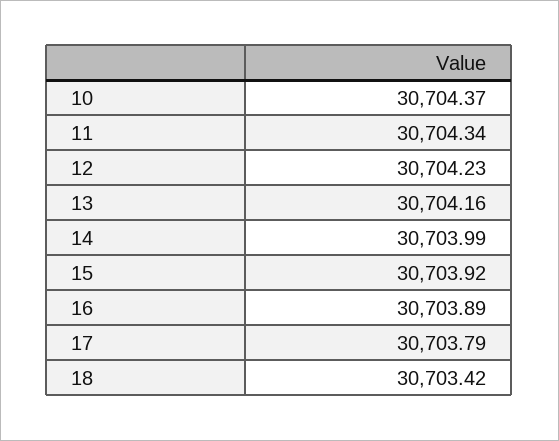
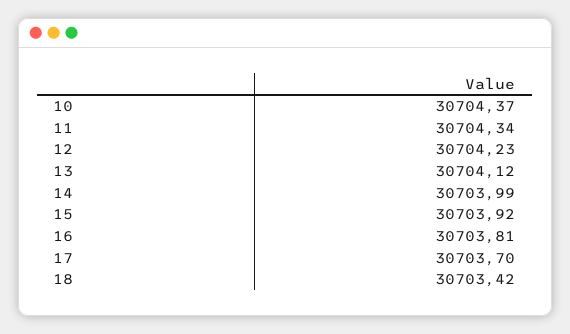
13: 30704.16 -> 30704.12
16: 30703.89 -> 30703.81
17: 30703.79 -> 30703.7

